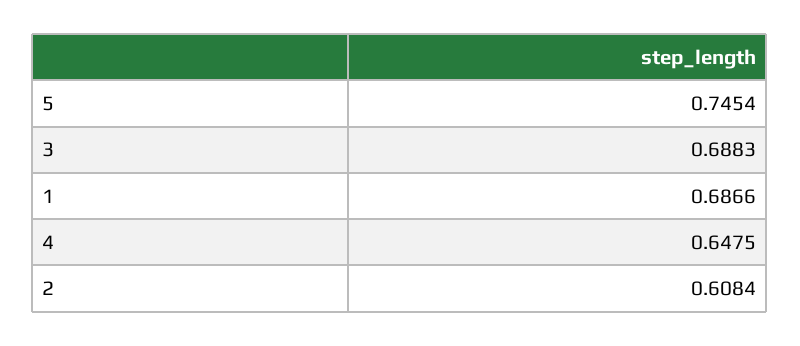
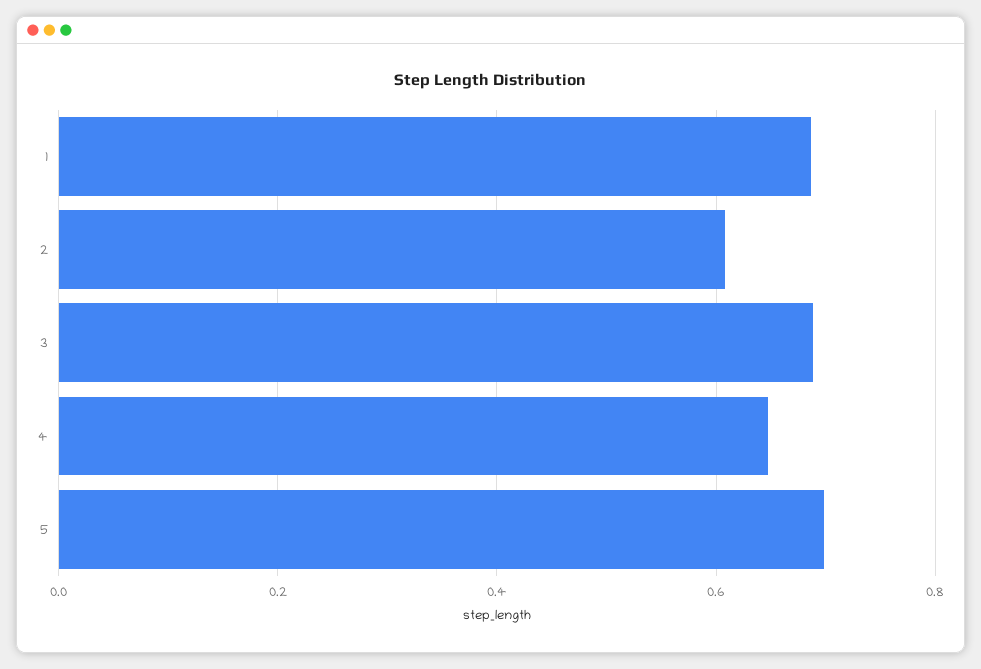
5: 0.7454 -> 0.7

